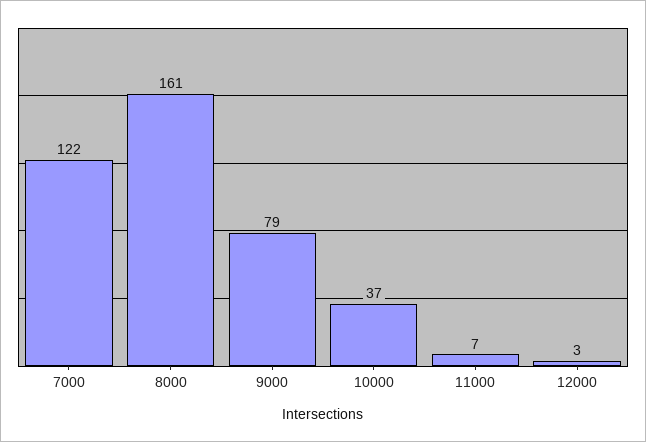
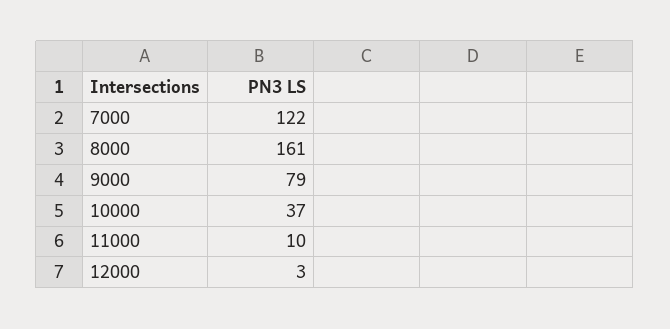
11000: 7 -> 10

